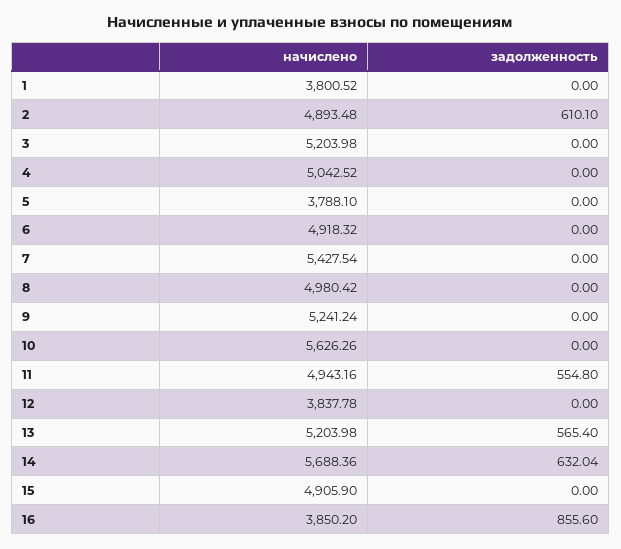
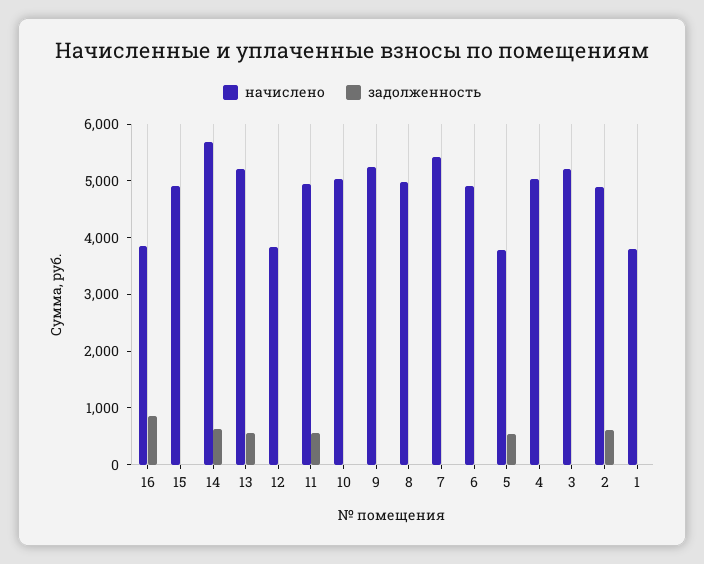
задолженность, 5: 0 -> 600
начислено, 10: 5626.26 -> 5000

